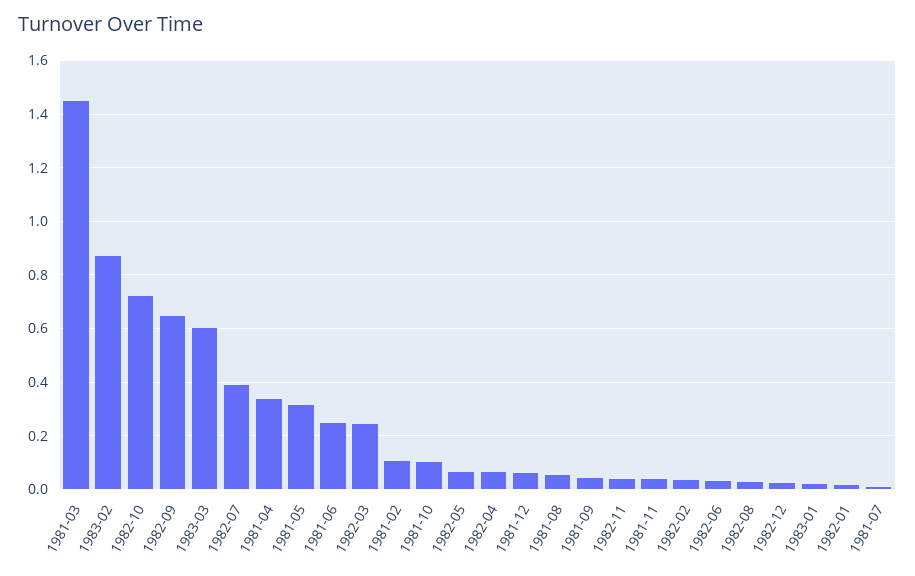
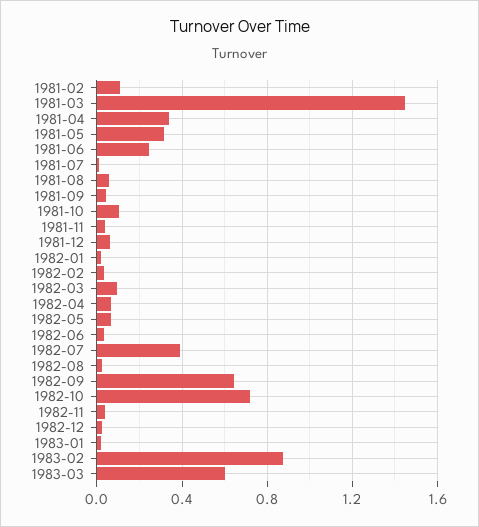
1982-03: 0.25 -> 0.1

